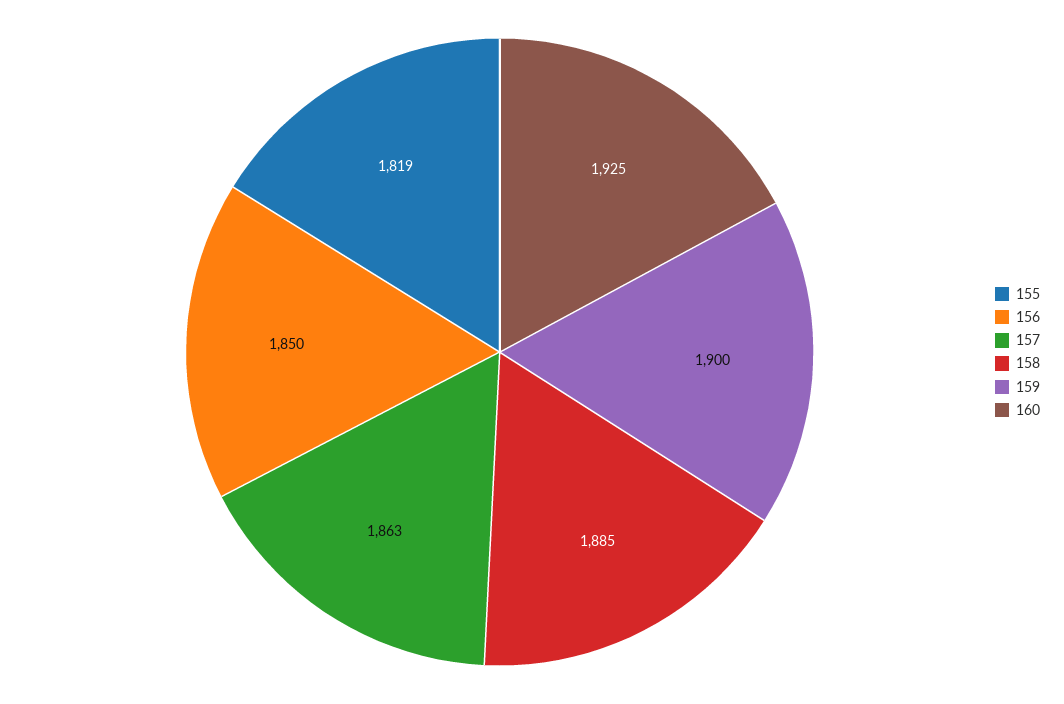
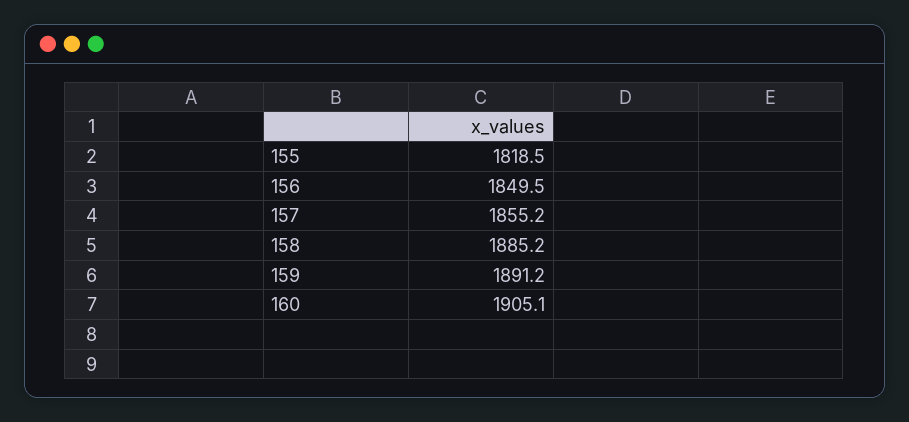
157: 1863 -> 1855.2
159: 1900 -> 1891.2
160: 1925 -> 1905.1

